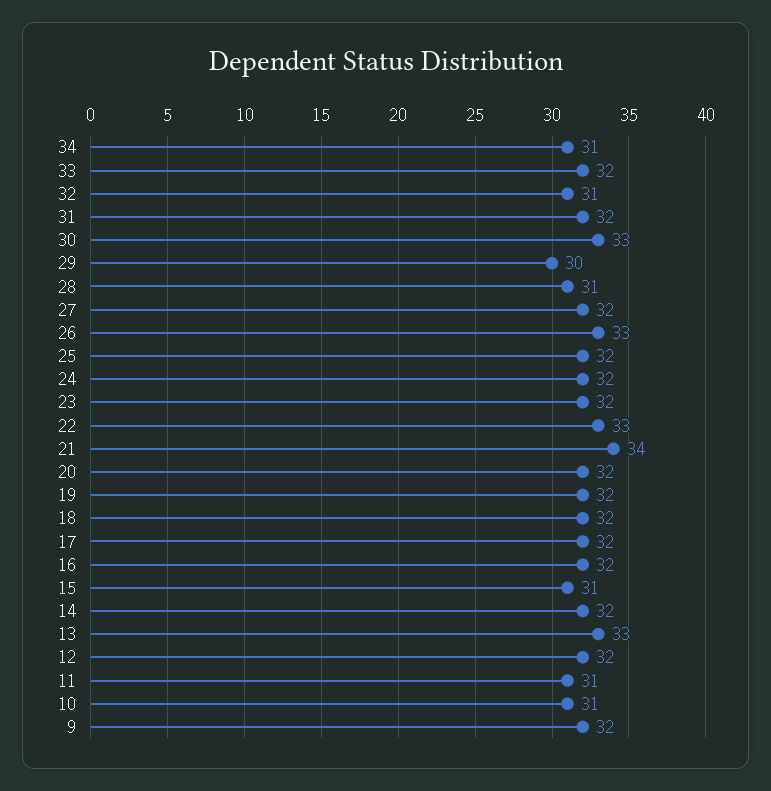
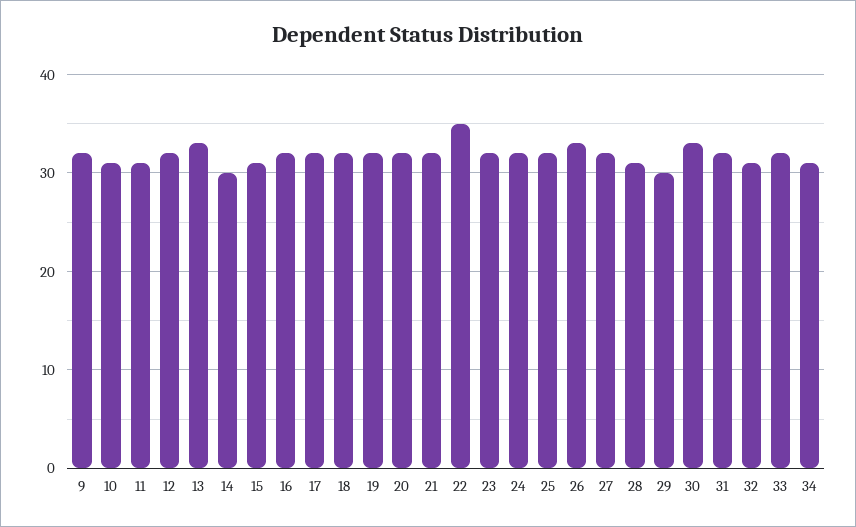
22: 33 -> 35
21: 34 -> 32
14: 32 -> 30

